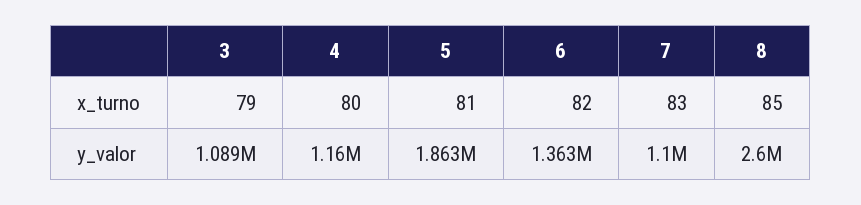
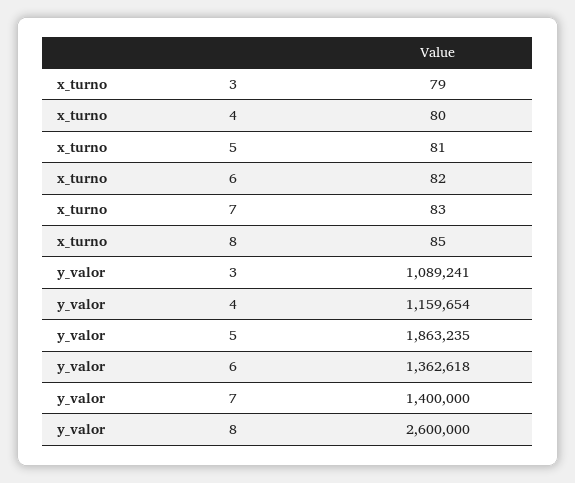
7, y_valor: 1100000 -> 1400000

